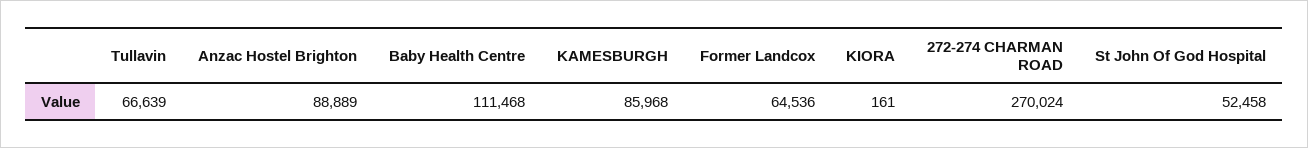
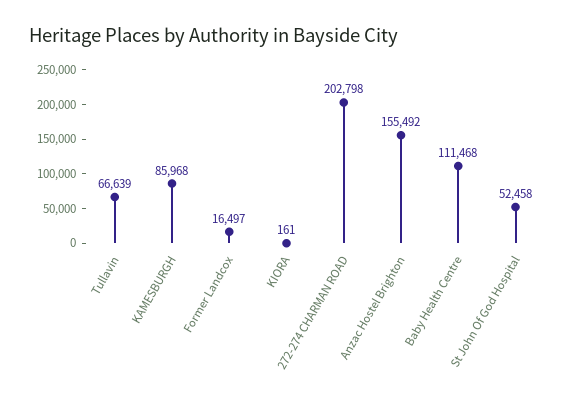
Anzac Hostel Brighton: 88889 -> 155492
Former Landcox: 64536 -> 16497
272-274 CHARMAN ROAD: 270024 -> 202798

